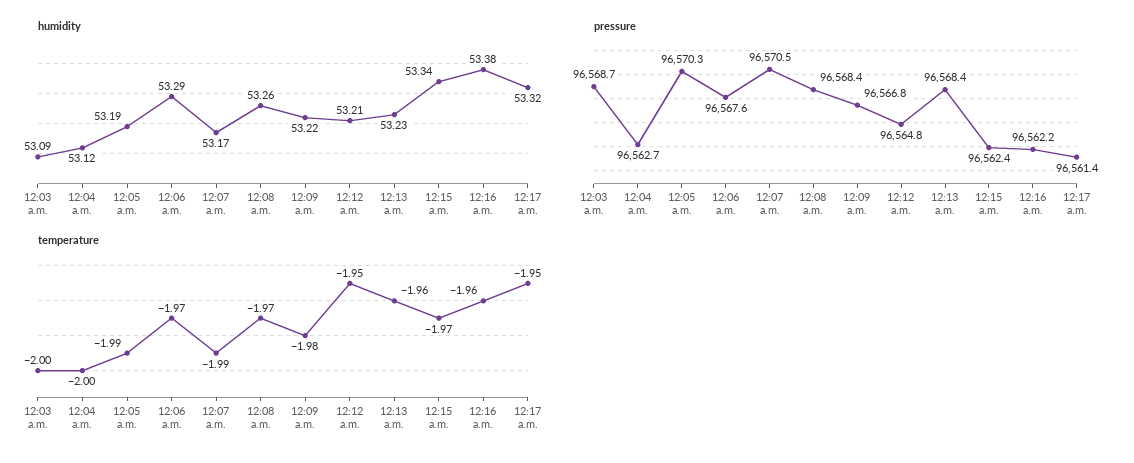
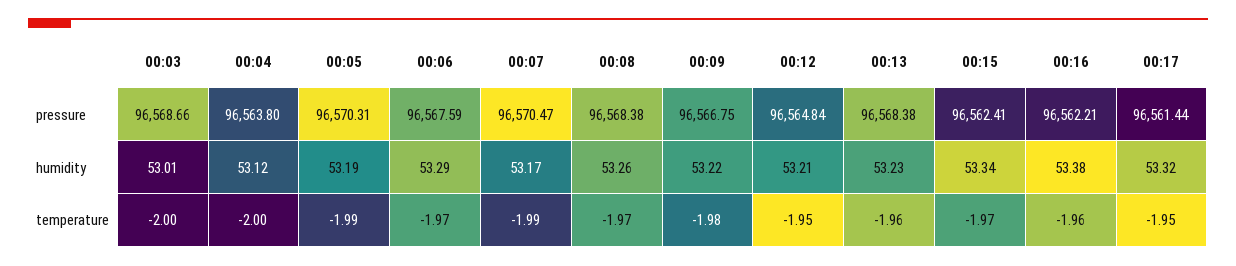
humidity, 12:03 a.m.: 53.09 -> 53.01
pressure, 12:04 a.m.: 96562.7 -> 96563.8

